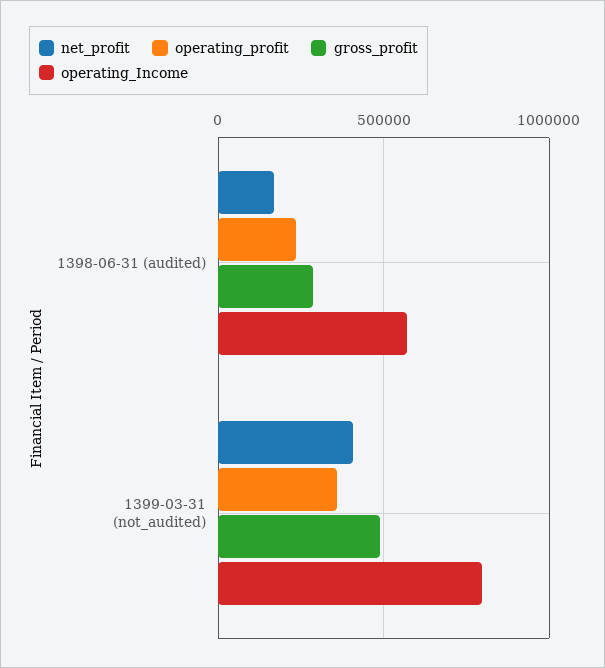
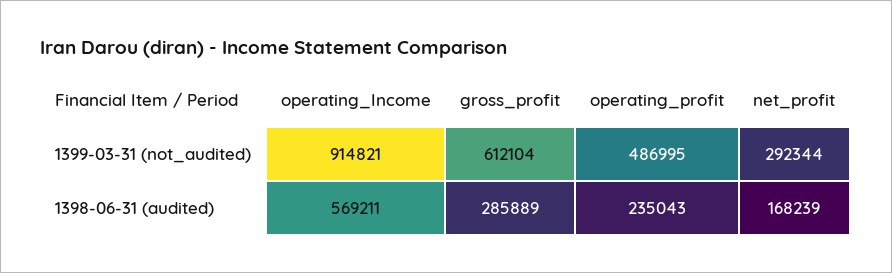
net_profit, 1399-03-31 (not_audited): 400000 -> 292344
operating_profit, 1399-03-31 (not_audited): 350000 -> 486995
gross_profit, 1399-03-31 (not_audited): 500000 -> 612104
operating_Income, 1399-03-31 (not_audited): 800000 -> 914821

